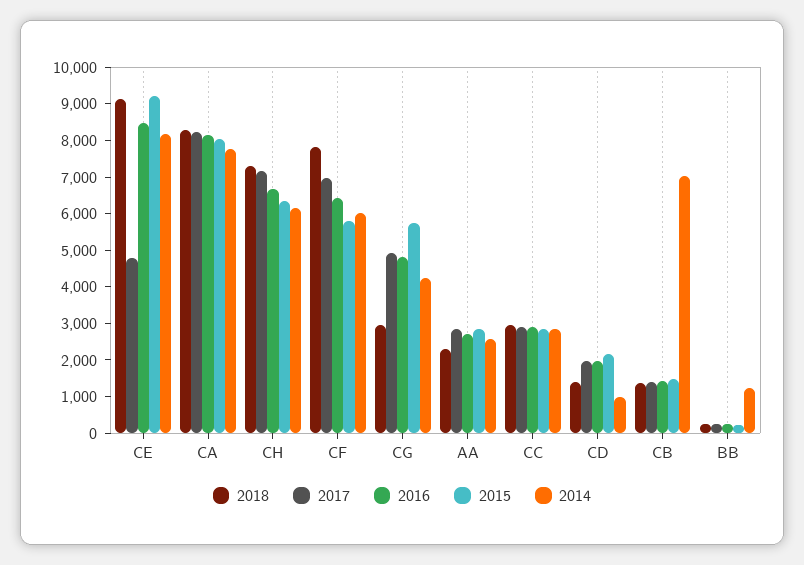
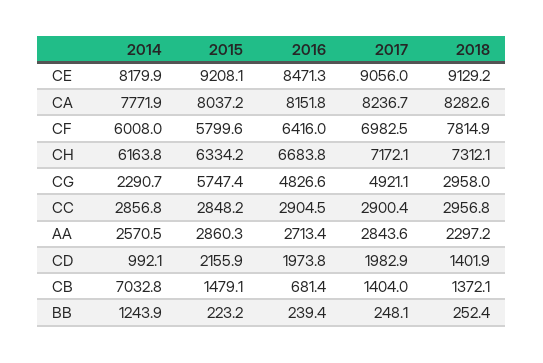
2017, CE: 4750 -> 9056
2014, CG: 4250 -> 2290.7
2016, CB: 1500 -> 681.4

